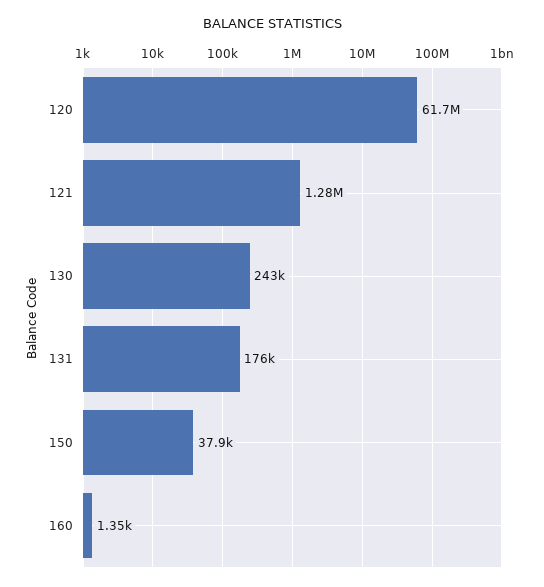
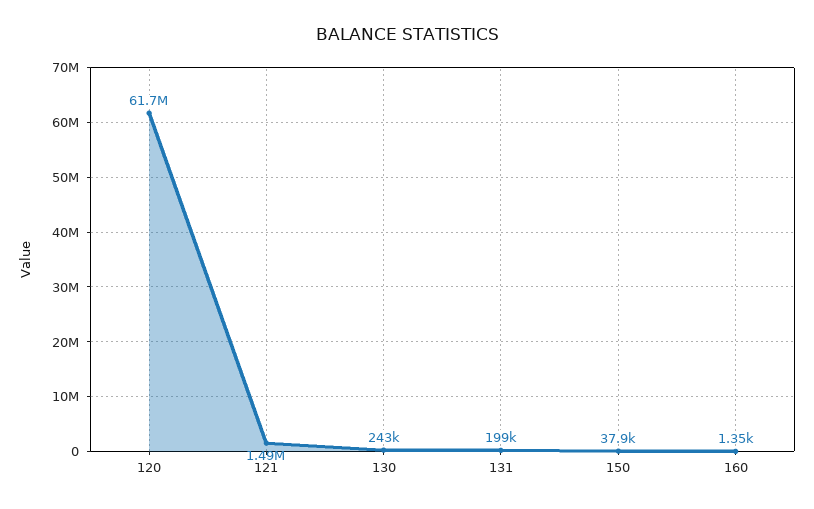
121: 1280000 -> 1490000
131: 176000 -> 199000

